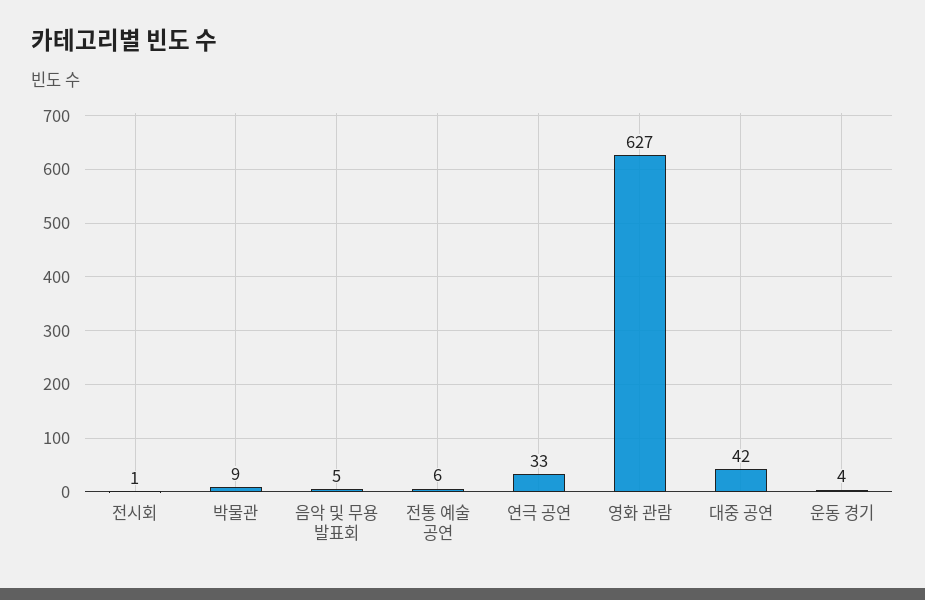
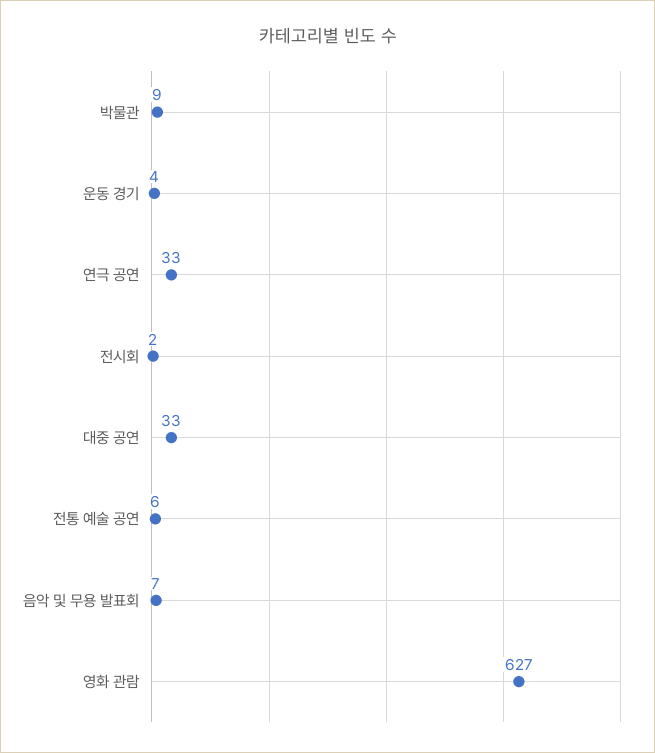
전시회: 1 -> 2
음악 및 무용 발표회: 5 -> 7
대중 공연: 42 -> 33

